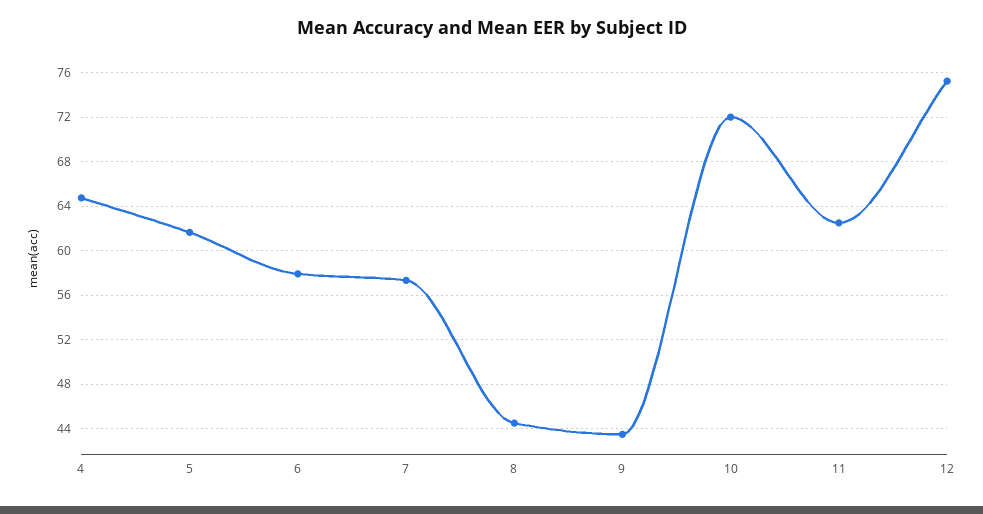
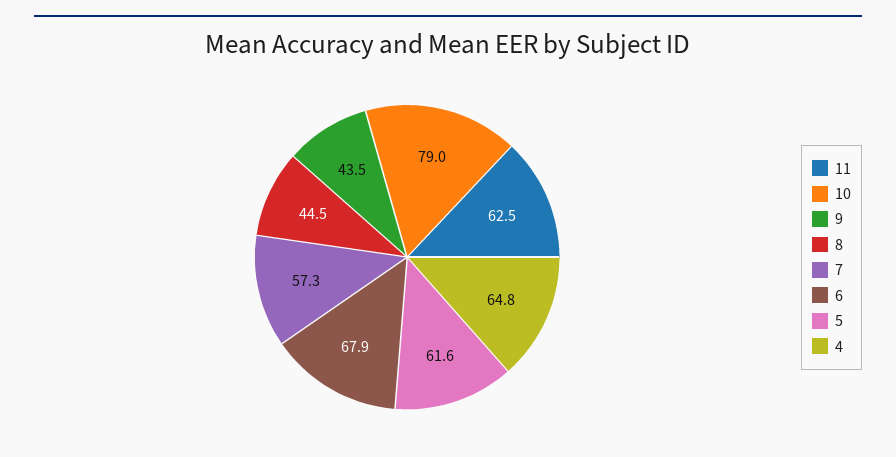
6: 58 -> 67.9
10: 72 -> 79
12: 75 -> none

